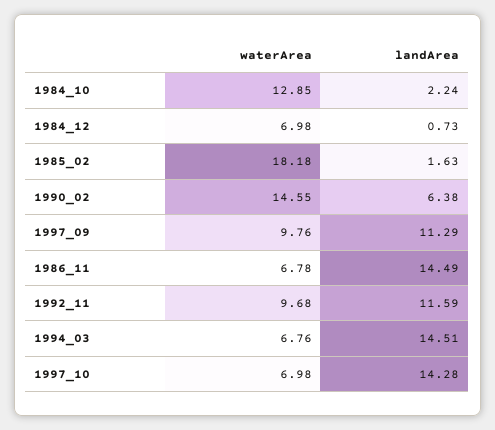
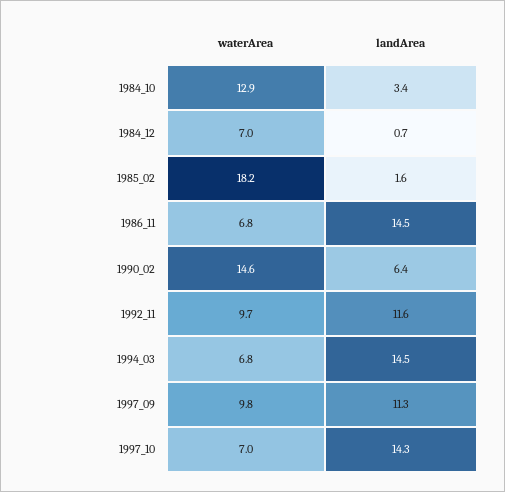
landArea, 1984_10: 2.24 -> 3.4

